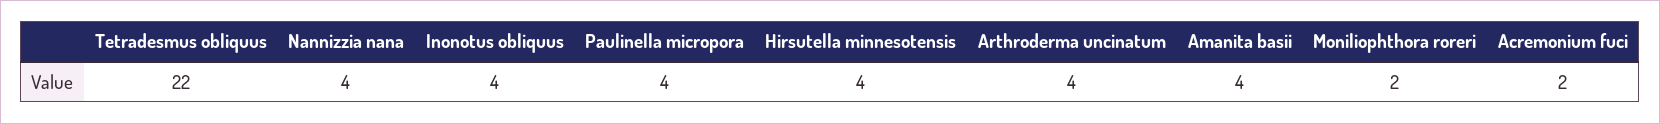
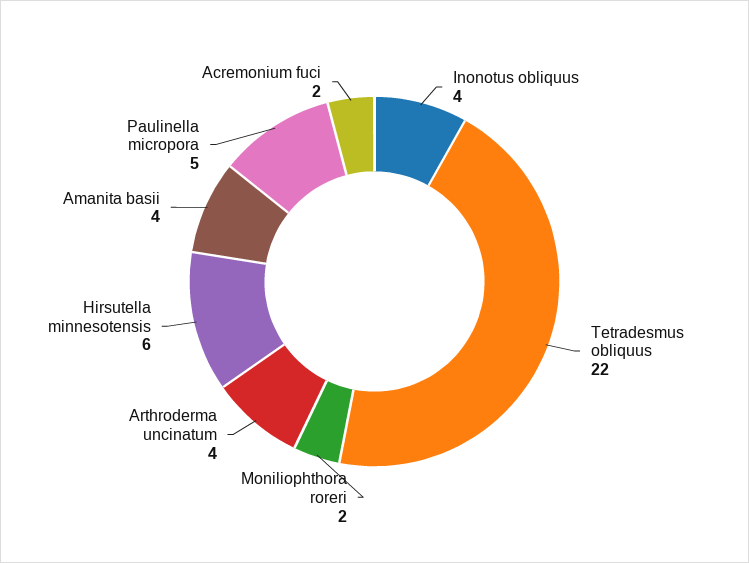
Nannizzia nana: 4 -> none
Paulinella micropora: 4 -> 5
Hirsutella minnesotensis: 4 -> 6

